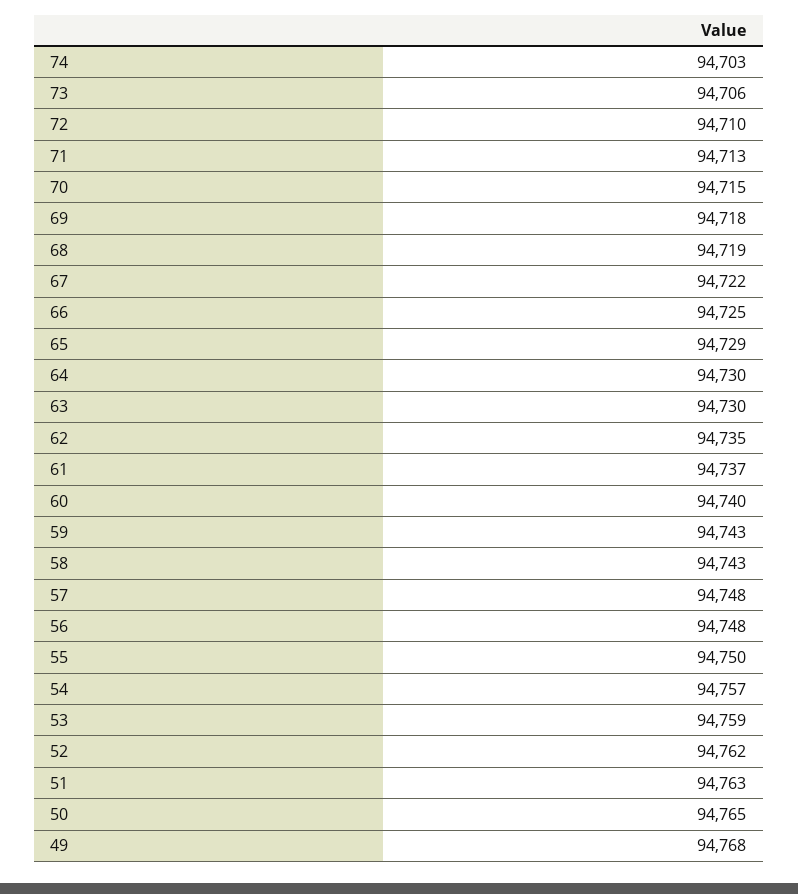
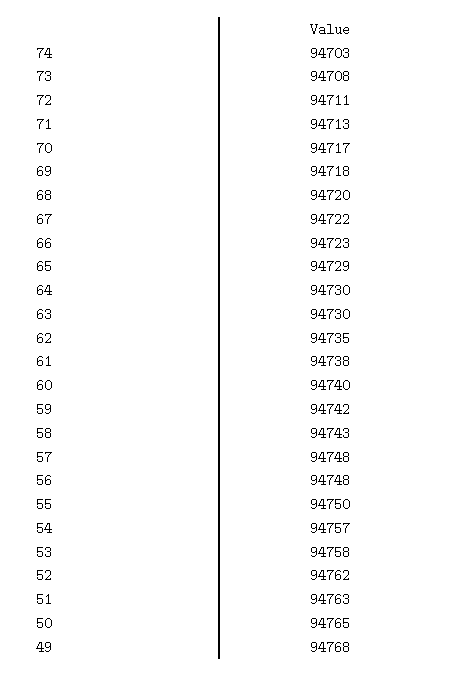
73: 94706 -> 94708
72: 94710 -> 94711
70: 94715 -> 94717
68: 94719 -> 94720
66: 94725 -> 94723
61: 94737 -> 94738
59: 94743 -> 94742
53: 94759 -> 94758

